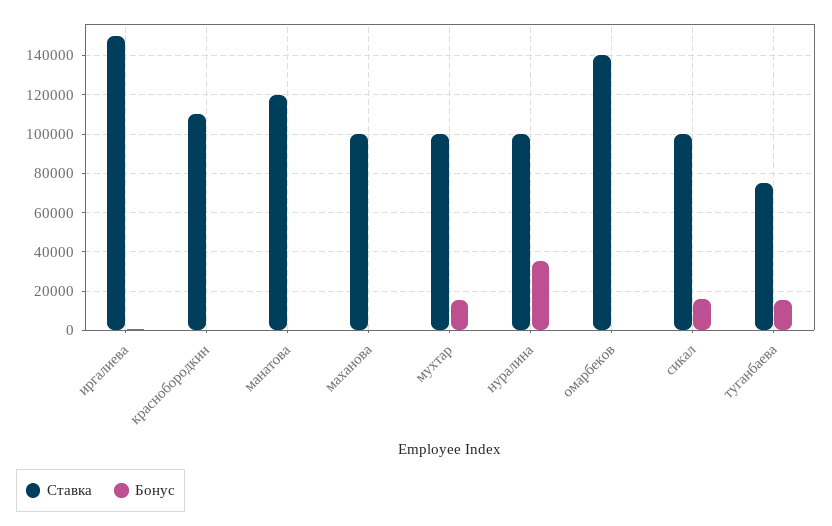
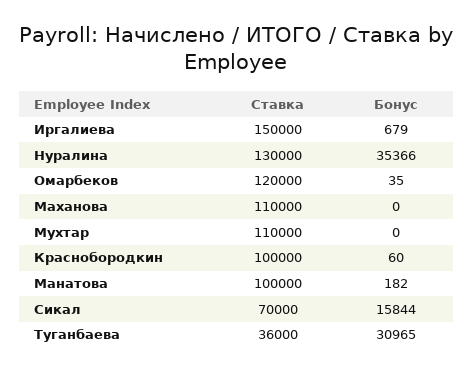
Ставка, краснобородкин: 110000 -> 100000
Ставка, манатова: 120000 -> 100000
Ставка, маханова: 100000 -> 110000
Ставка, мухтар: 100000 -> 110000
Бонус, мухтар: 15000 -> 0
Ставка, нуралина: 100000 -> 130000
Ставка, омарбеков: 140000 -> 120000
Ставка, сикал: 100000 -> 70000
Ставка, туганбаева: 75000 -> 36000
Бонус, туганбаева: 15000 -> 30965

